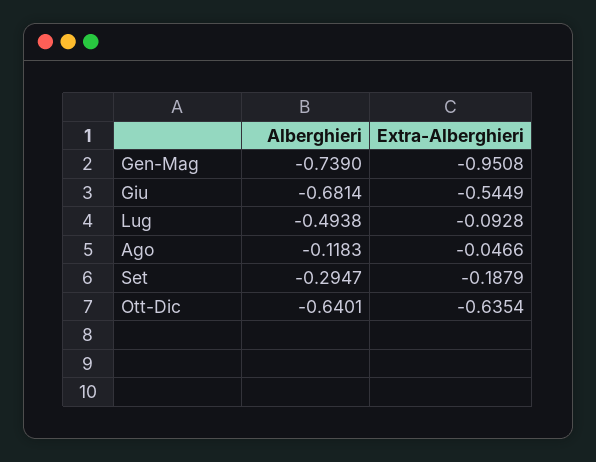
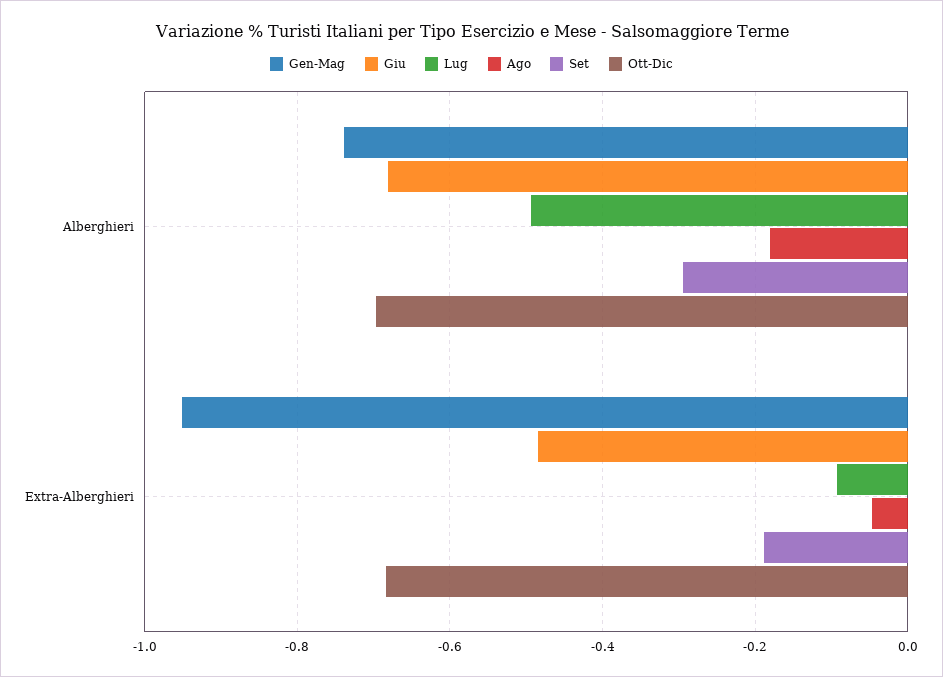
Giu, Extra-Alberghieri: -0.5449 -> -0.48
Ago, Alberghieri: -0.1183 -> -0.18
Ott-Dic, Alberghieri: -0.6401 -> -0.7
Ott-Dic, Extra-Alberghieri: -0.6354 -> -0.68

